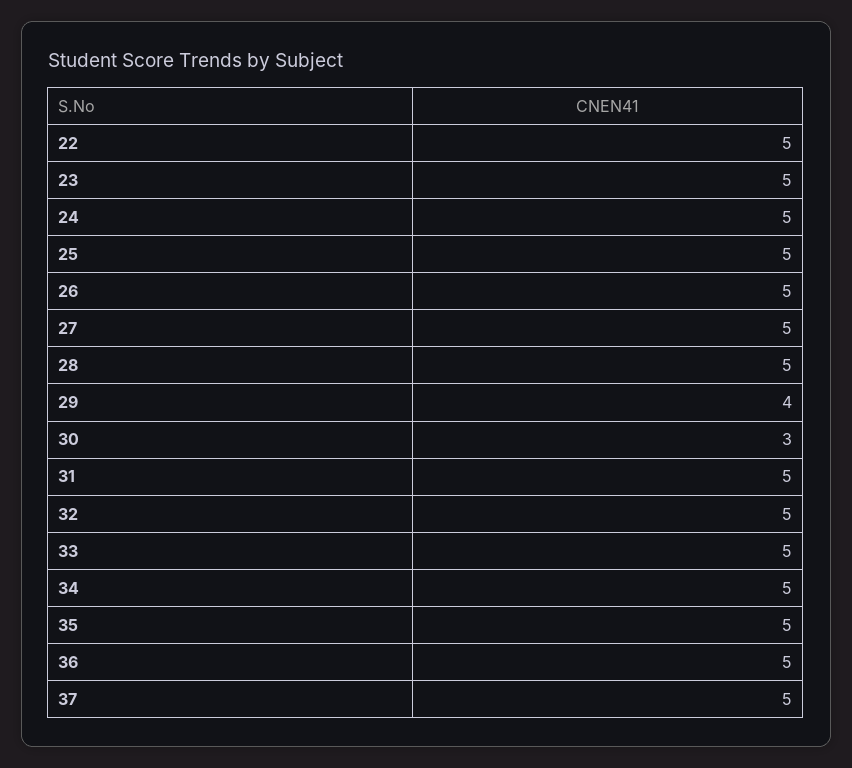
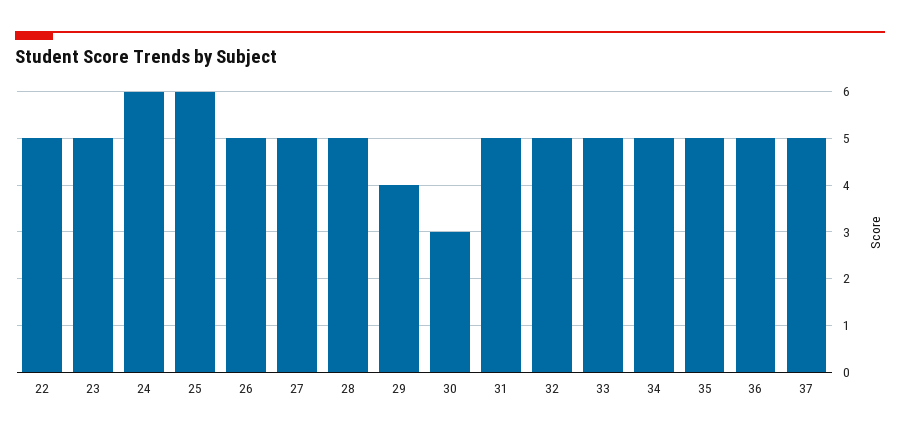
24: 5 -> 6
25: 5 -> 6

